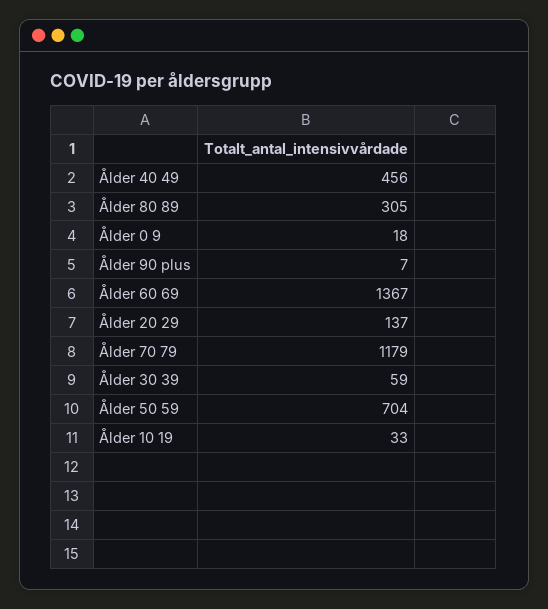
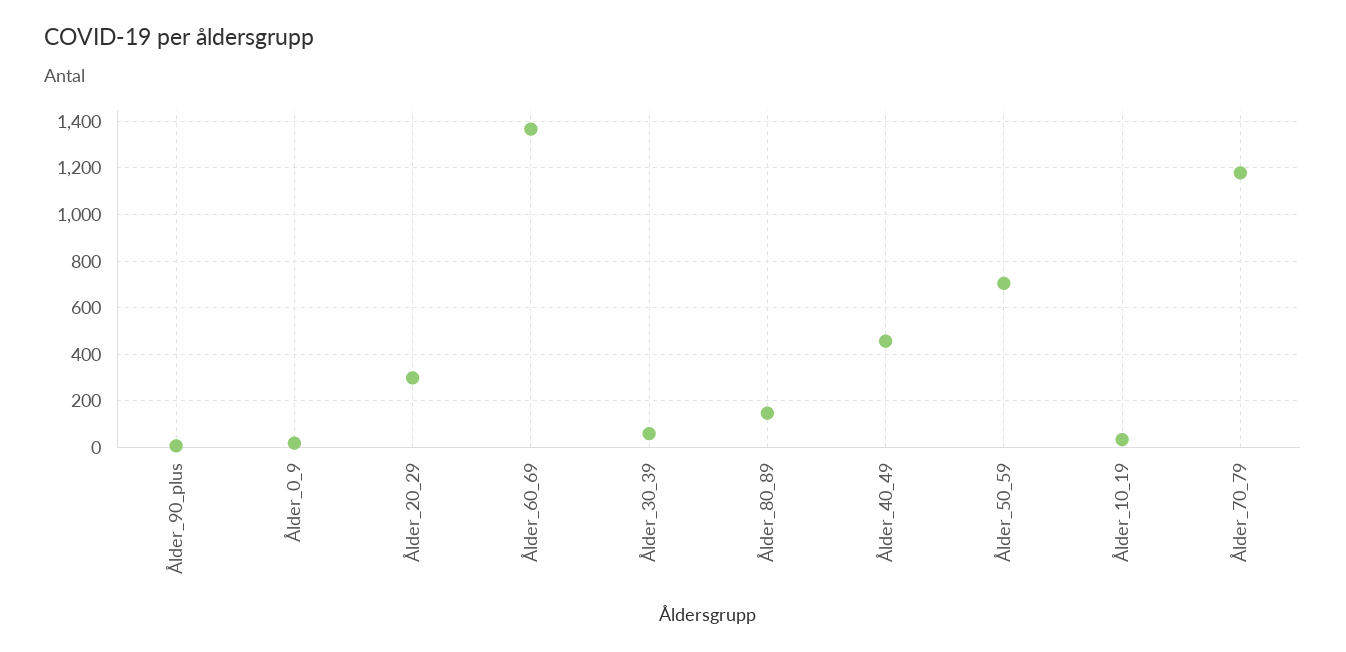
Ålder 80 89: 305 -> 150
Ålder 20 29: 137 -> 300

